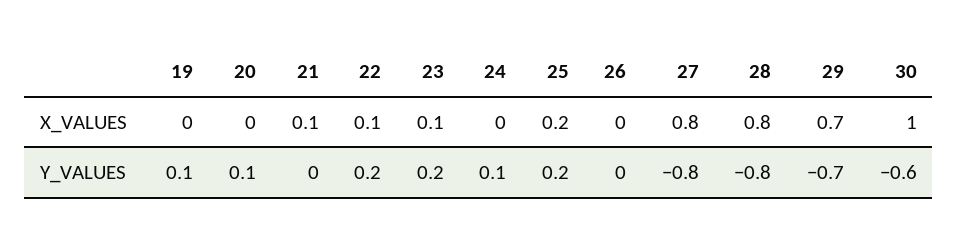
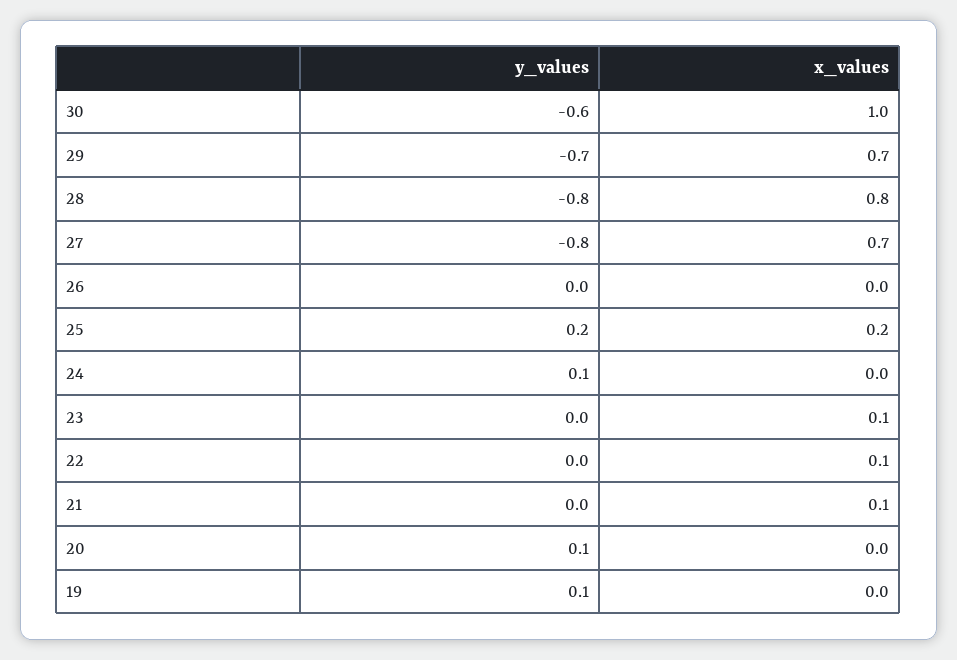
27, X_VALUES: 0.8 -> 0.7
22, Y_VALUES: 0.2 -> 0
23, Y_VALUES: 0.2 -> 0

